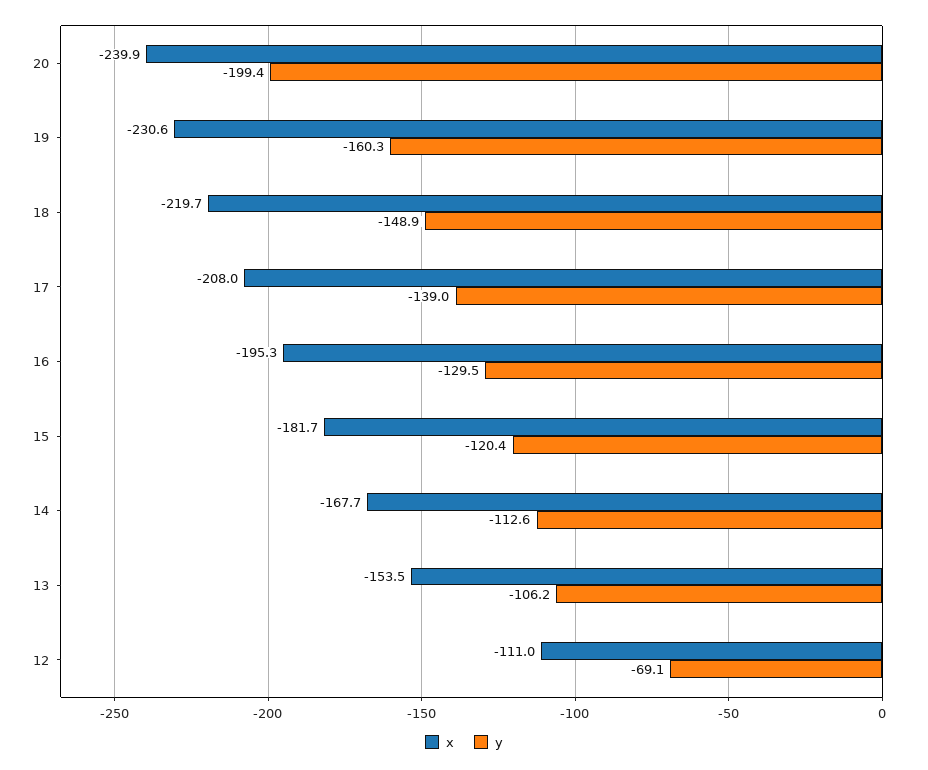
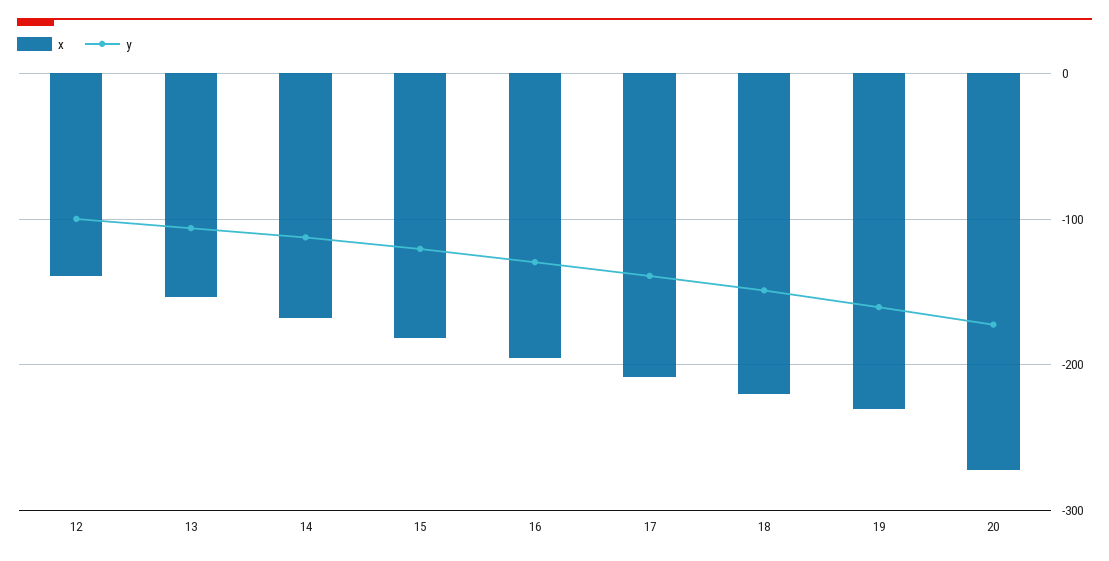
x, 20: -239.9 -> -270
y, 20: -199.4 -> -170
x, 12: -111 -> -140
y, 12: -69.1 -> -100

